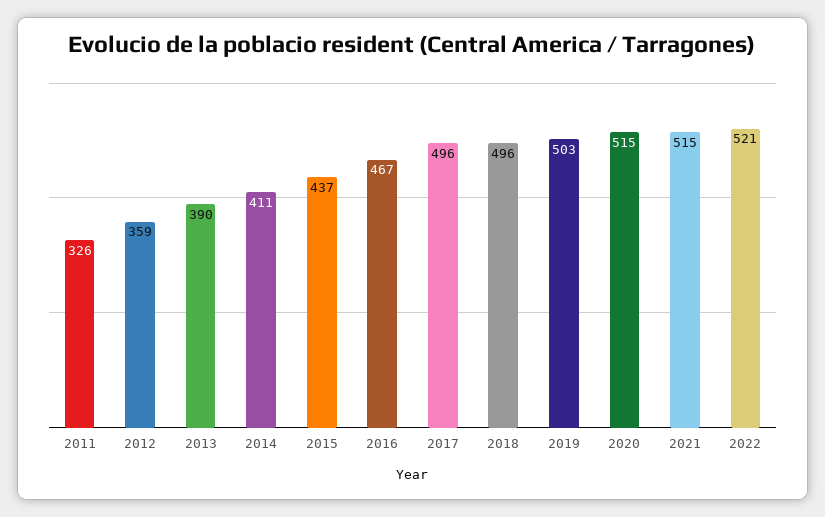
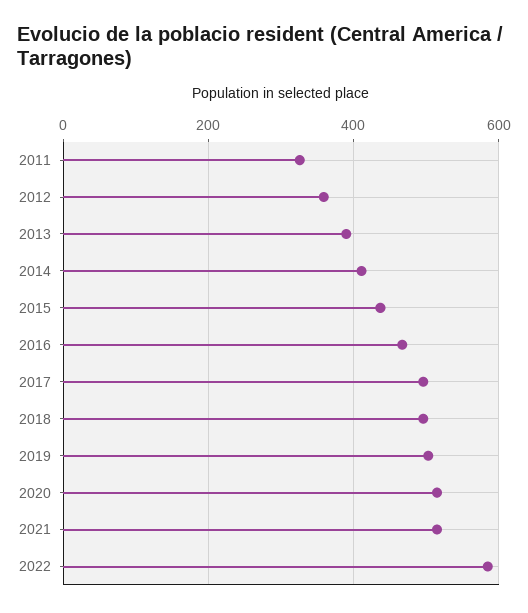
2022: 521 -> 580

